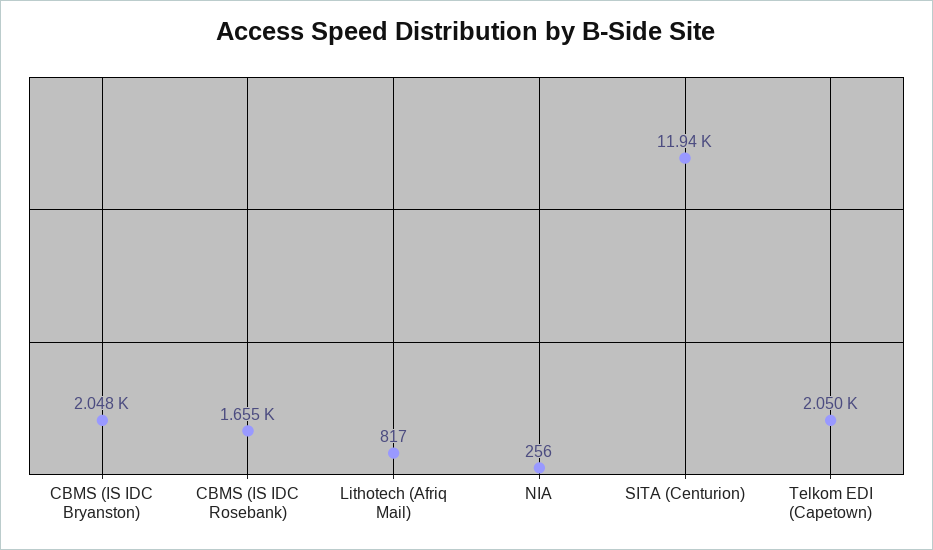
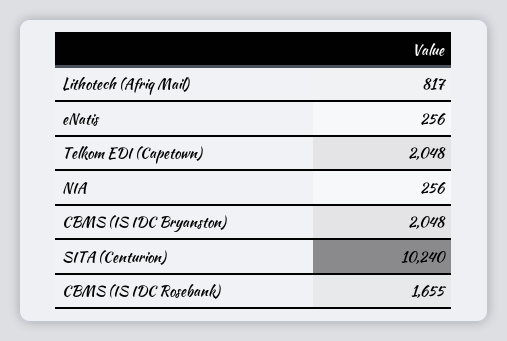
SITA (Centurion): 11940 -> 10240
Telkom EDI (Capetown): 2050 -> 2048
eNatis: none -> 256

